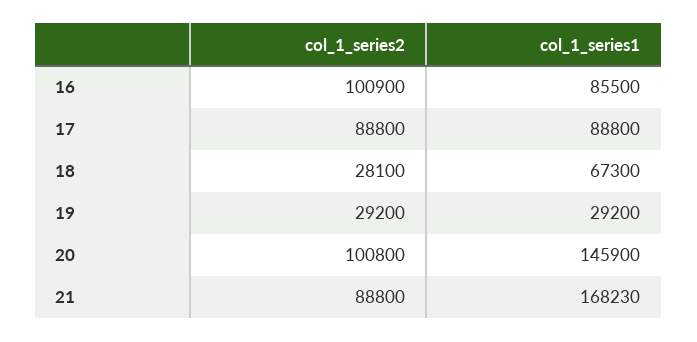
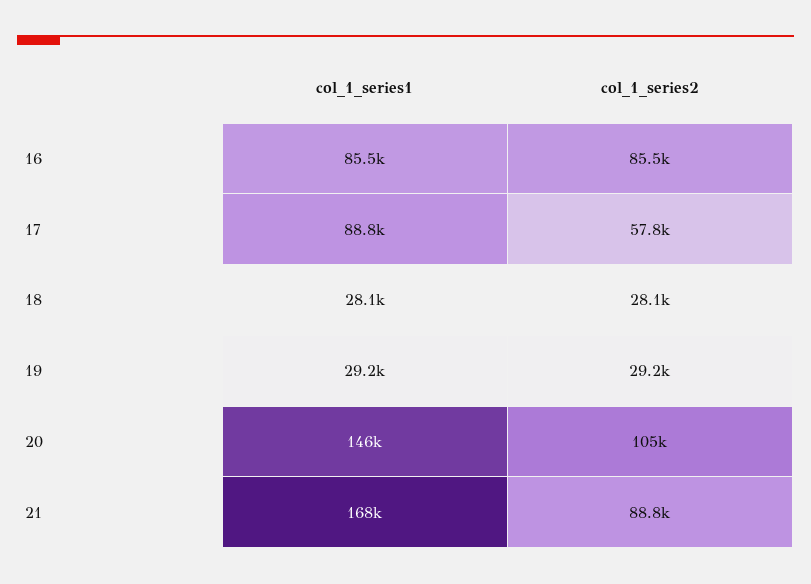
col_1_series2, 16: 100900 -> 85500
col_1_series2, 17: 88800 -> 57800
col_1_series1, 18: 67300 -> 28100
col_1_series2, 20: 100800 -> 105000

